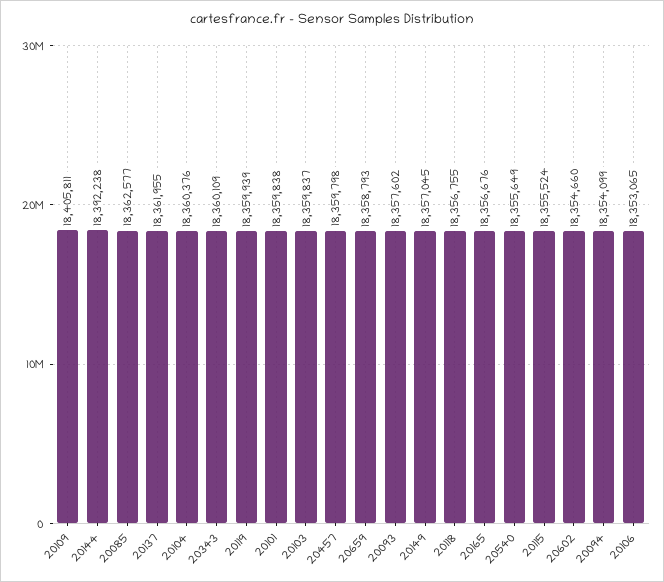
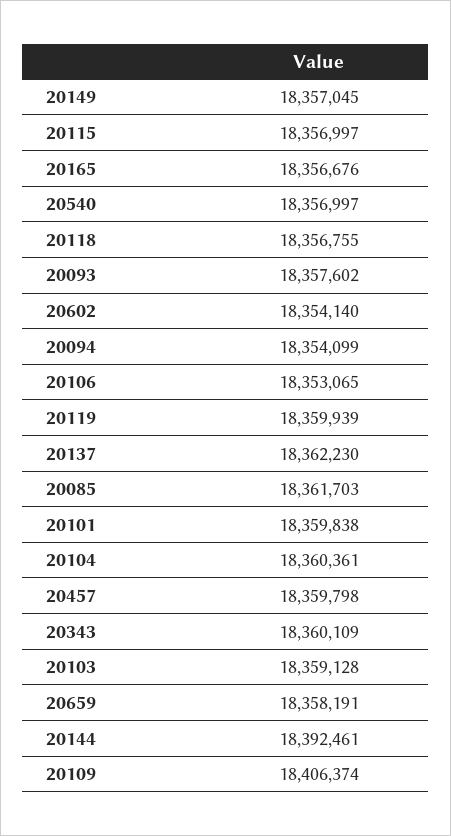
20109: 18405811 -> 18406374
20144: 18392238 -> 18392461
20085: 18362577 -> 18361703
20137: 18361955 -> 18362230
20104: 18360376 -> 18360361
20103: 18359837 -> 18359128
20659: 18358793 -> 18358191
20540: 18355649 -> 18356997
20115: 18355524 -> 18356997
20602: 18354660 -> 18354140

